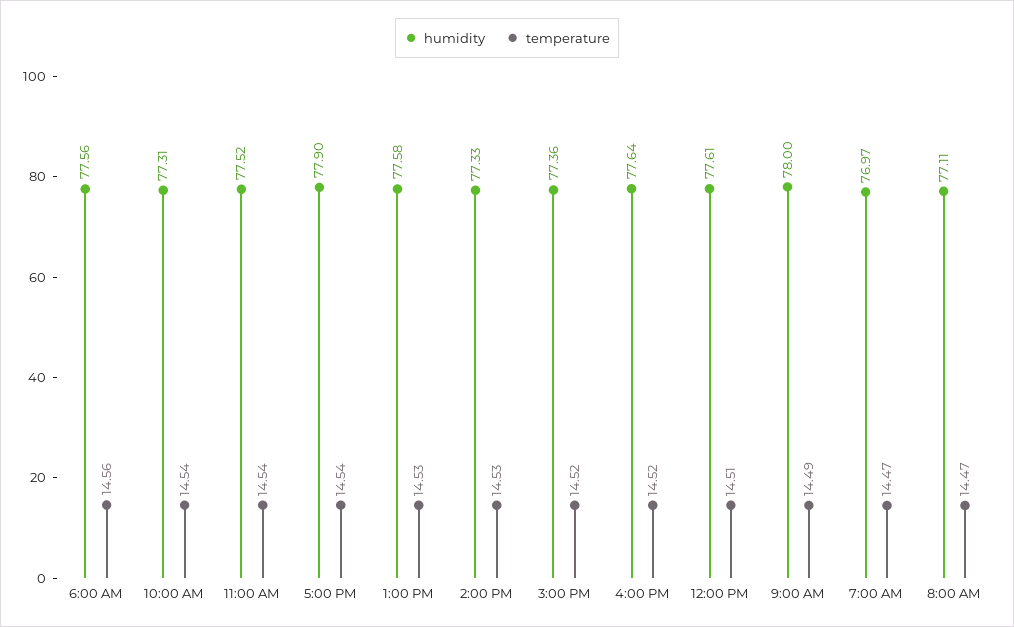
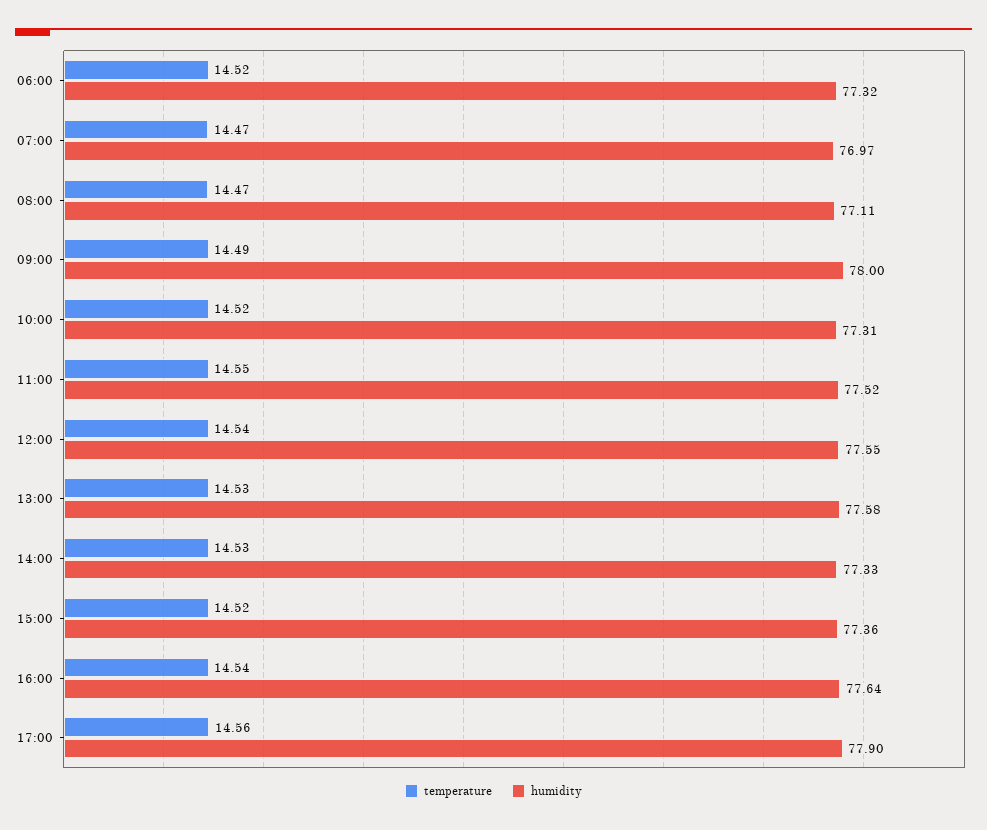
humidity, 6:00 AM: 77.56 -> 77.32
temperature, 6:00 AM: 14.56 -> 14.52
temperature, 10:00 AM: 14.54 -> 14.52
temperature, 11:00 AM: 14.54 -> 14.55
temperature, 5:00 PM: 14.54 -> 14.56
temperature, 4:00 PM: 14.52 -> 14.54
humidity, 12:00 PM: 77.61 -> 77.55
temperature, 12:00 PM: 14.51 -> 14.54

